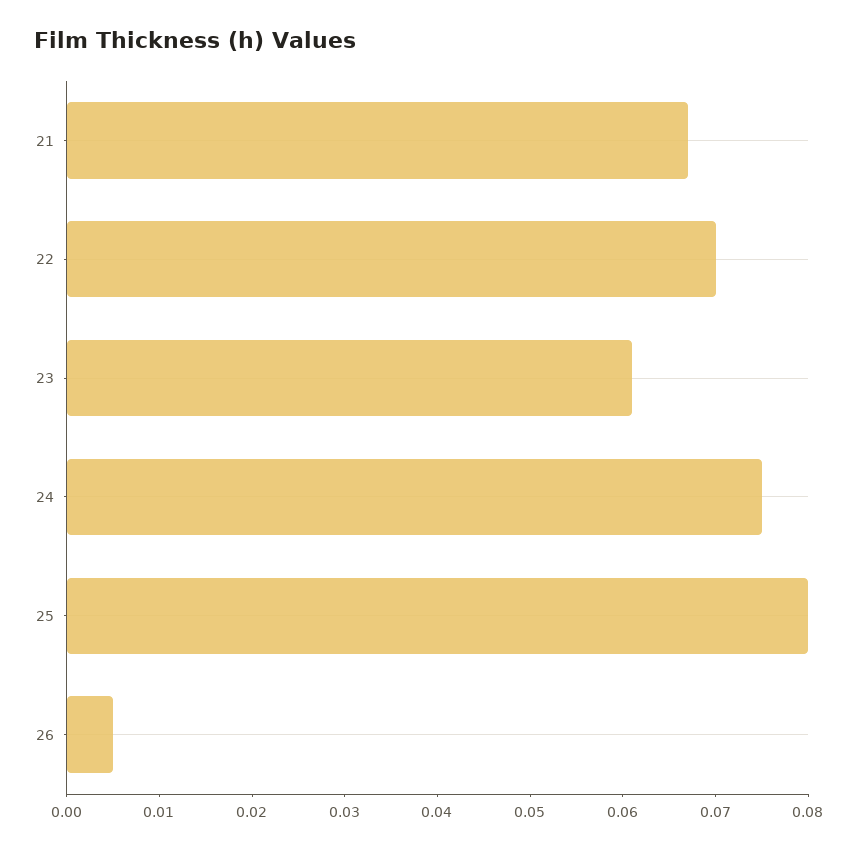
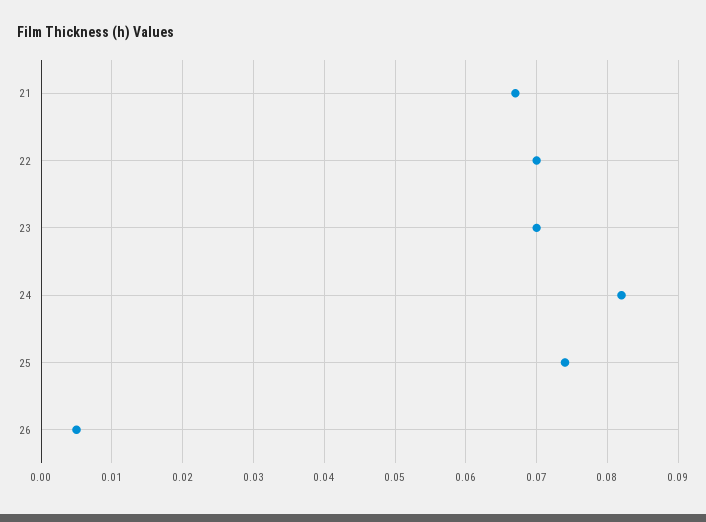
23: 0.061 -> 0.07
24: 0.075 -> 0.082
25: 0.08 -> 0.074

